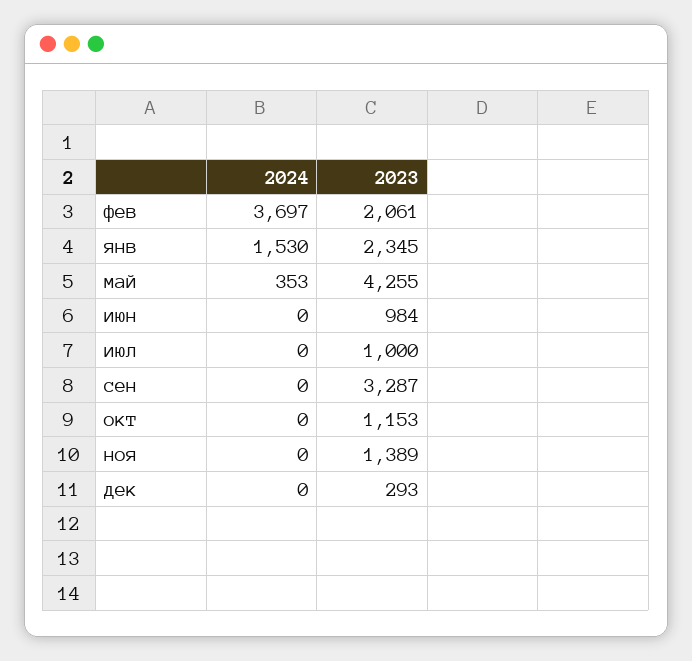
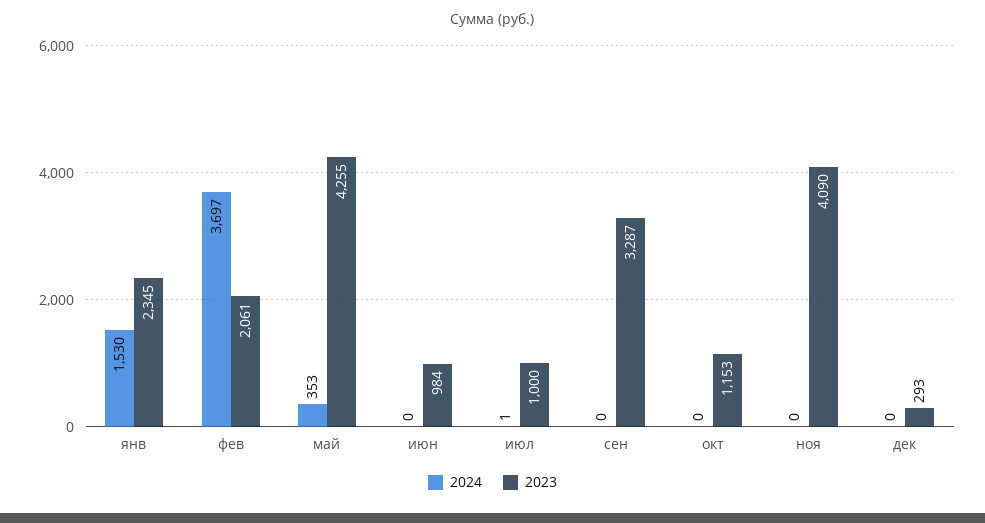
2024, июл: 0 -> 1
2023, ноя: 1389 -> 4090

